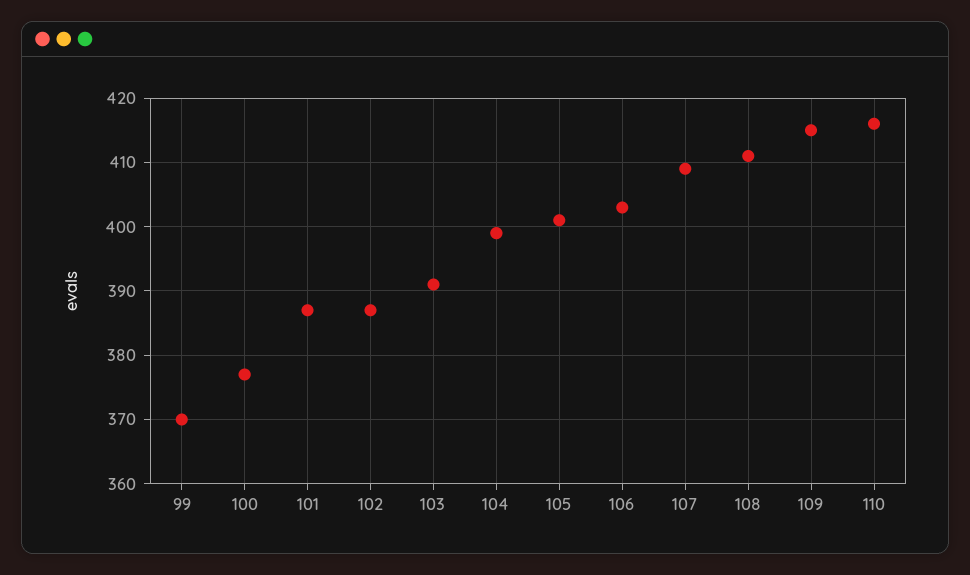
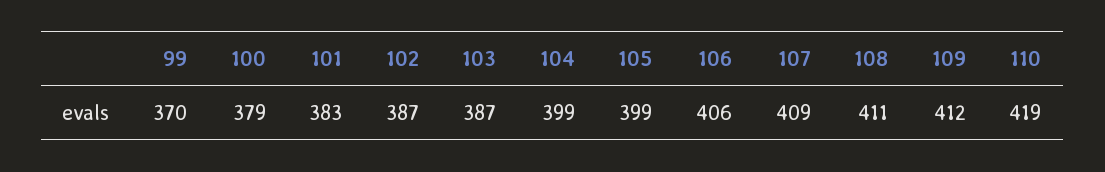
100: 377 -> 379
101: 387 -> 383
103: 391 -> 387
105: 401 -> 399
106: 403 -> 406
109: 415 -> 412
110: 416 -> 419

